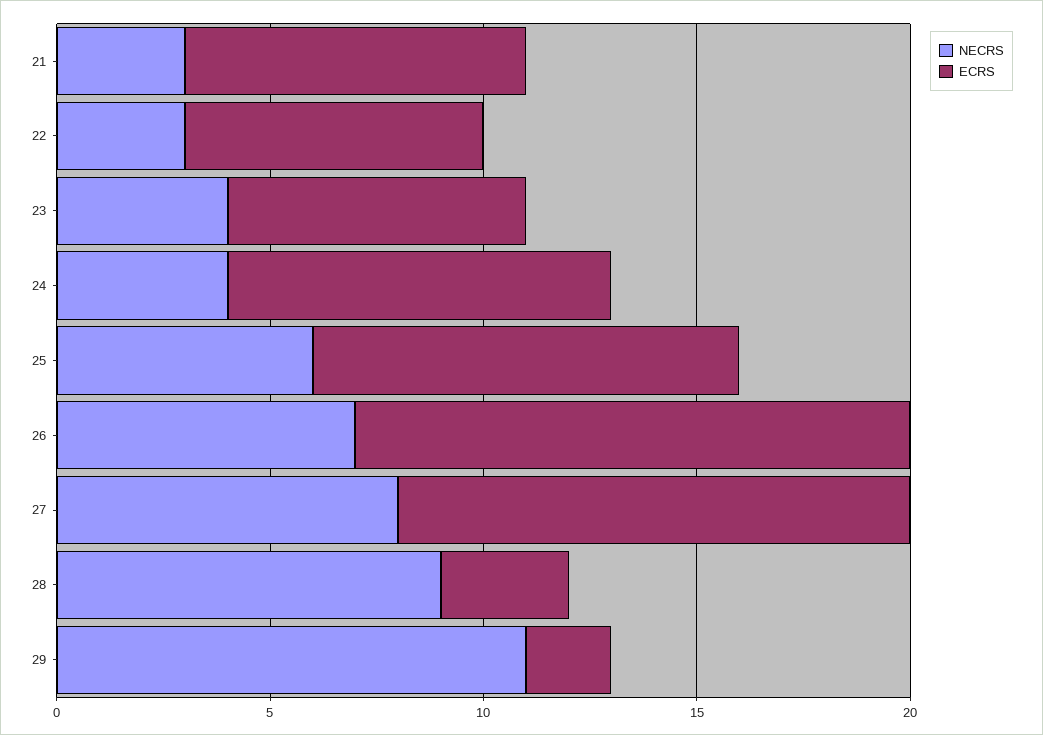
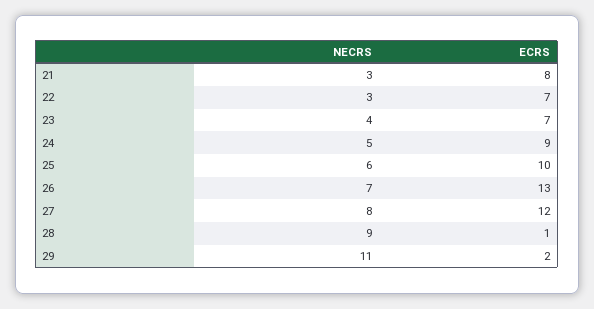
NECRS, 24: 4 -> 5
ECRS, 28: 3 -> 1

